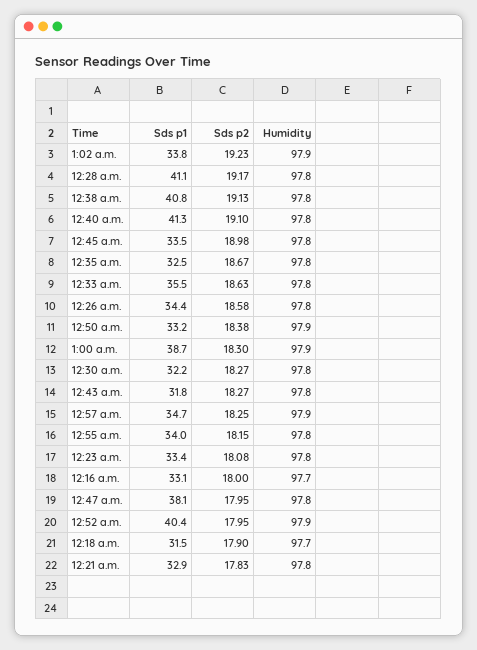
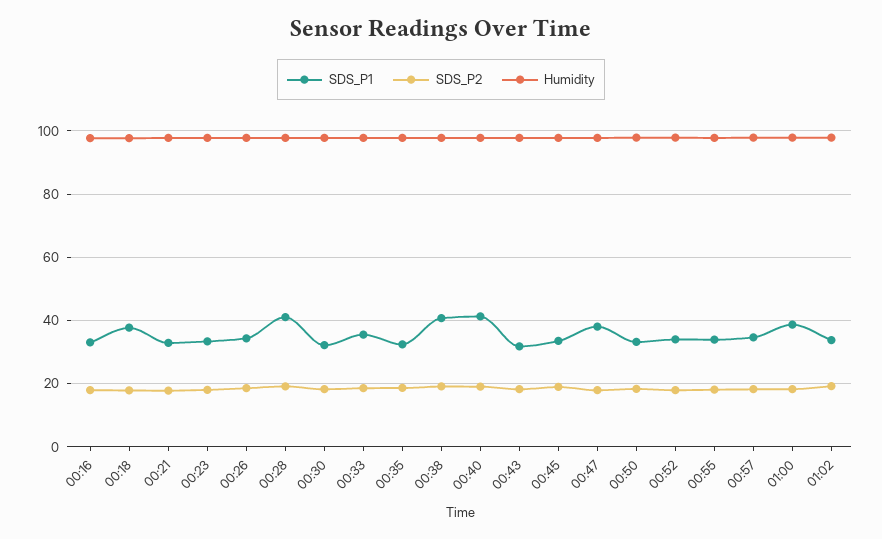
Sds p1, 12:52 a.m.: 40.4 -> 34
Sds p1, 12:18 a.m.: 31.5 -> 38

